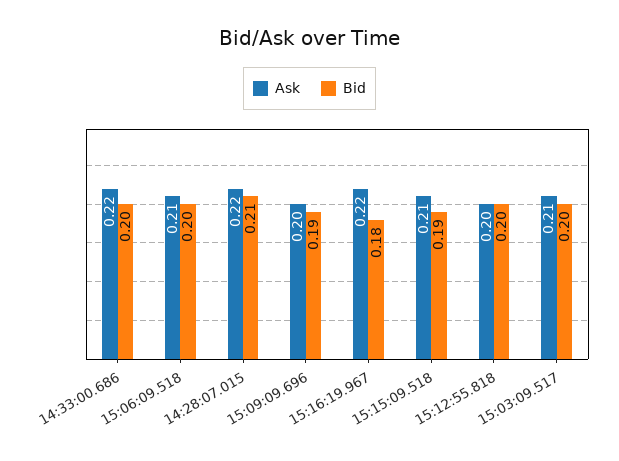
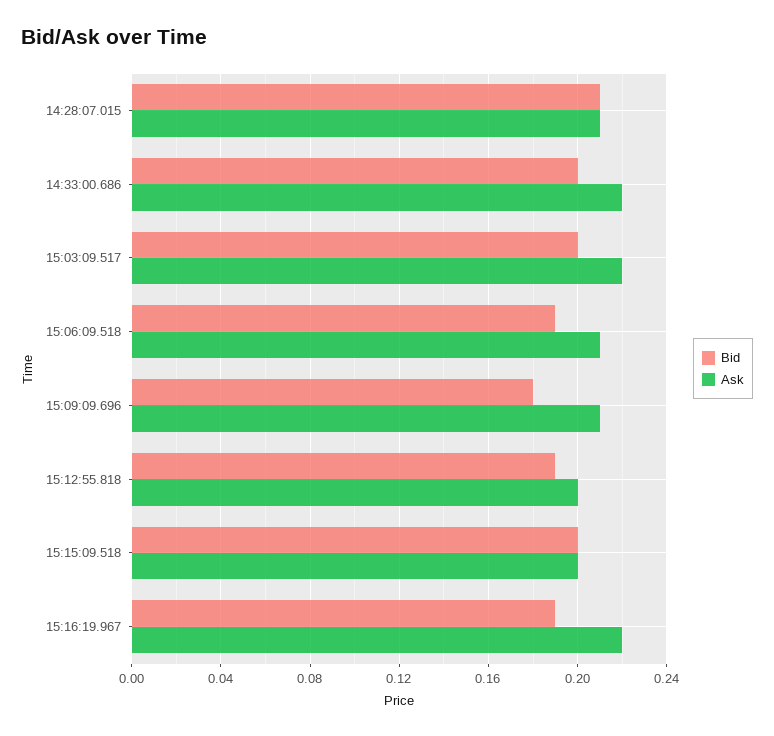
Bid, 15:06:09.518: 0.2 -> 0.19
Ask, 14:28:07.015: 0.22 -> 0.21
Ask, 15:09:09.696: 0.2 -> 0.21
Bid, 15:09:09.696: 0.19 -> 0.18
Bid, 15:16:19.967: 0.18 -> 0.19
Ask, 15:15:09.518: 0.21 -> 0.2
Bid, 15:15:09.518: 0.19 -> 0.2
Bid, 15:12:55.818: 0.2 -> 0.19
Ask, 15:03:09.517: 0.21 -> 0.22

